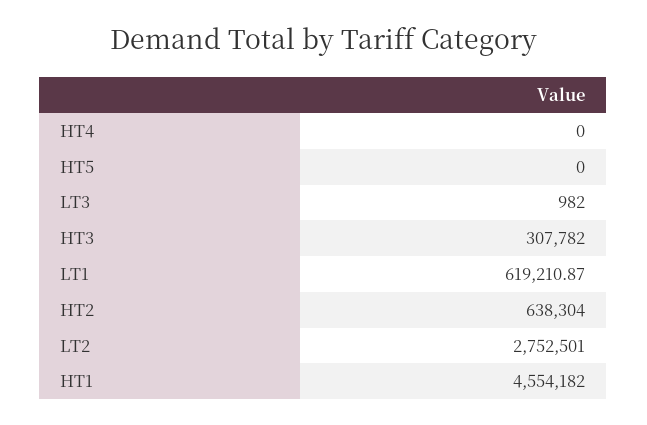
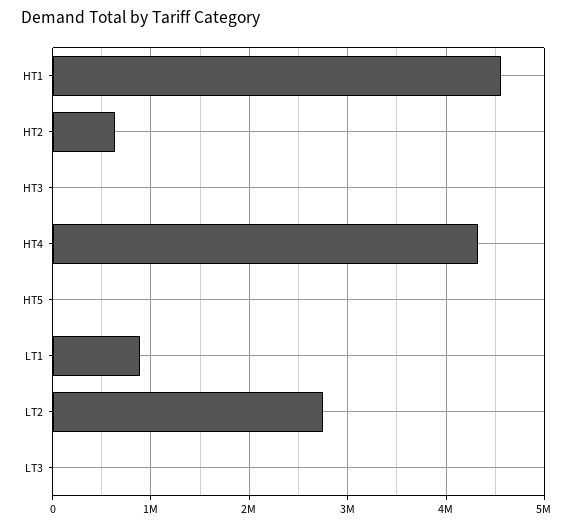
HT4: 0 -> 4300000
HT3: 307782 -> 0
LT1: 619210.87 -> 900000

